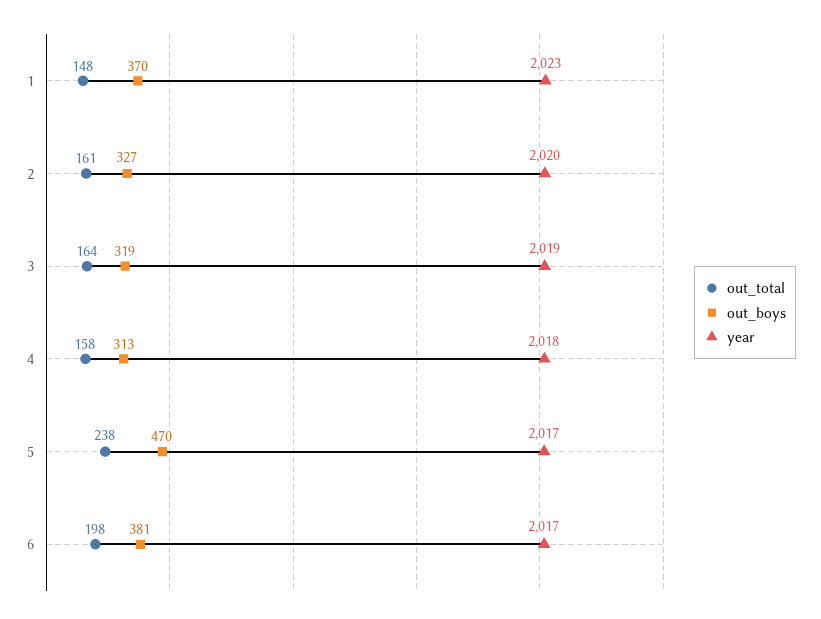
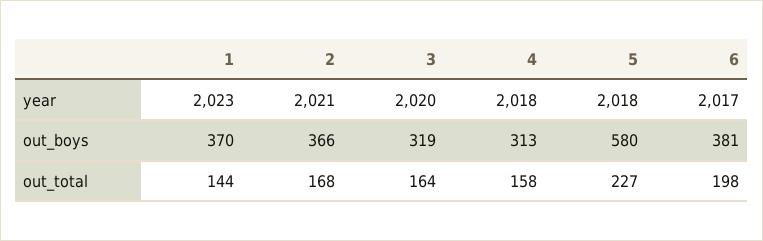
out_total, 1: 148 -> 144
out_total, 2: 161 -> 168
out_boys, 2: 327 -> 366
year, 2: 2020 -> 2021
year, 3: 2019 -> 2020
out_total, 5: 238 -> 227
out_boys, 5: 470 -> 580
year, 5: 2017 -> 2018

